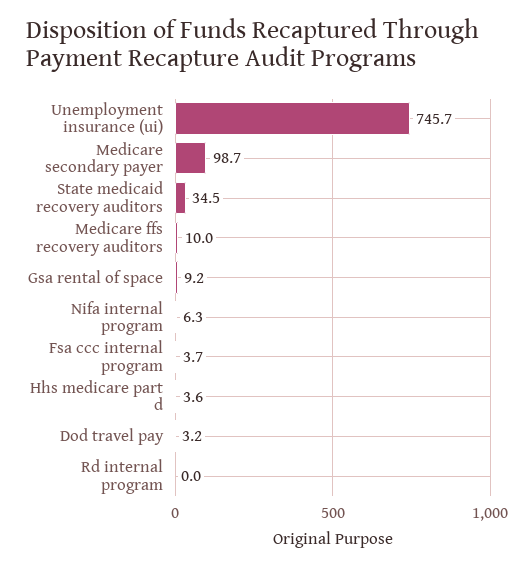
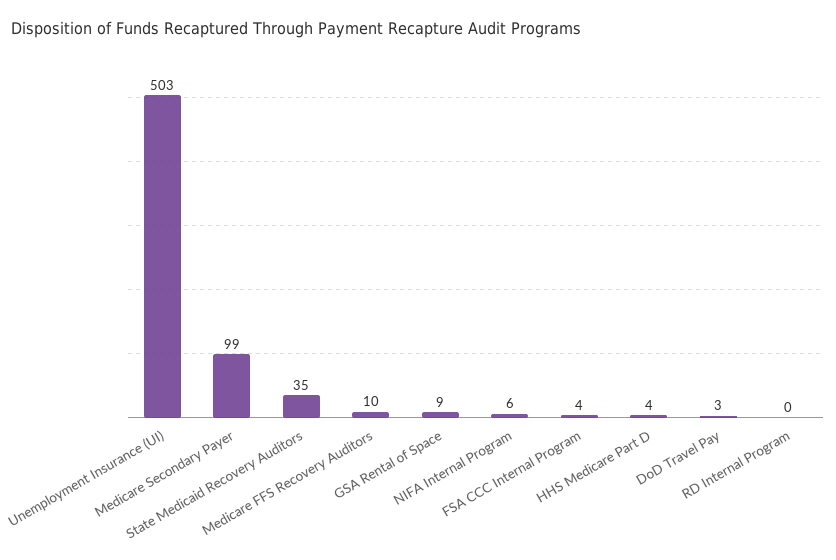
Unemployment insurance (ui): 745.7 -> 503

